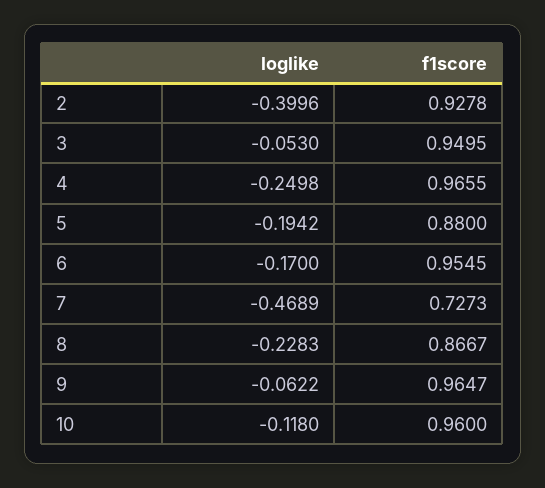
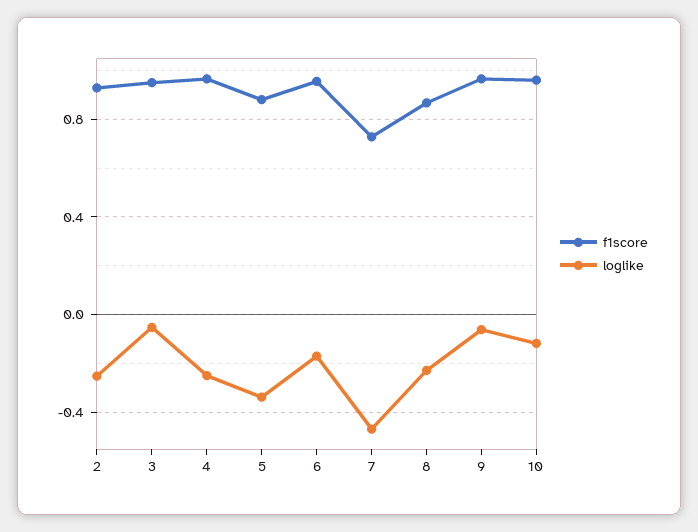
loglike, 2: -0.3996 -> -0.25
loglike, 5: -0.1942 -> -0.35

